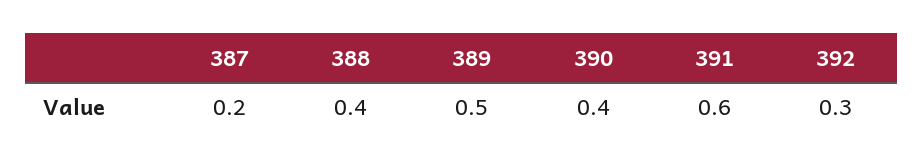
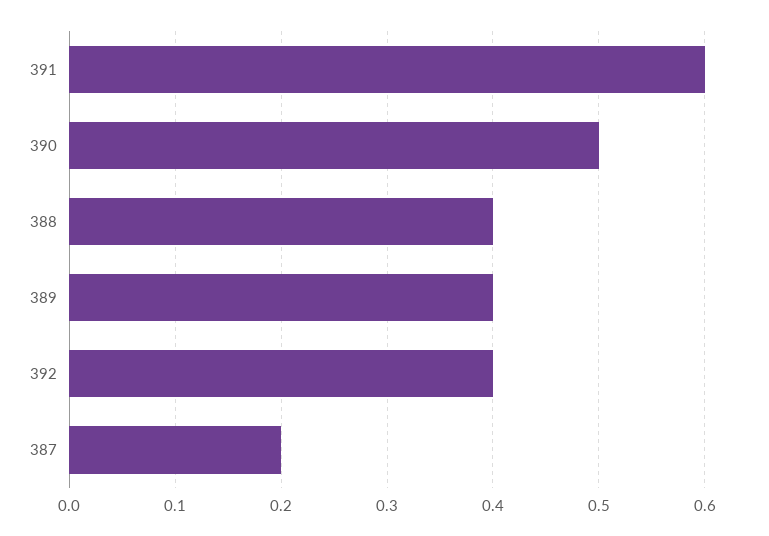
389: 0.5 -> 0.4
390: 0.4 -> 0.5
392: 0.3 -> 0.4

